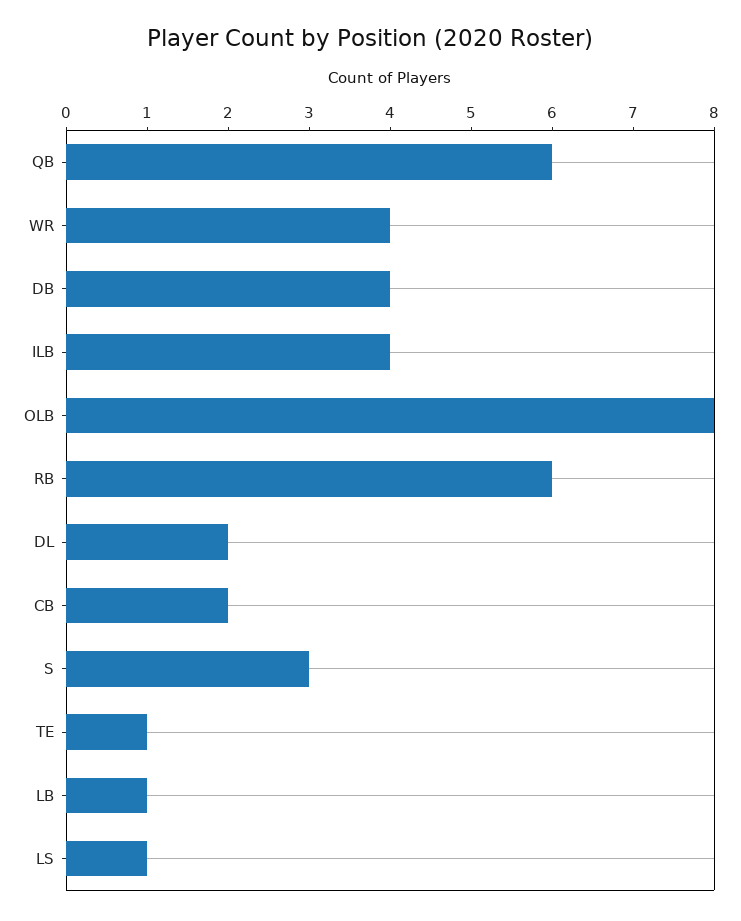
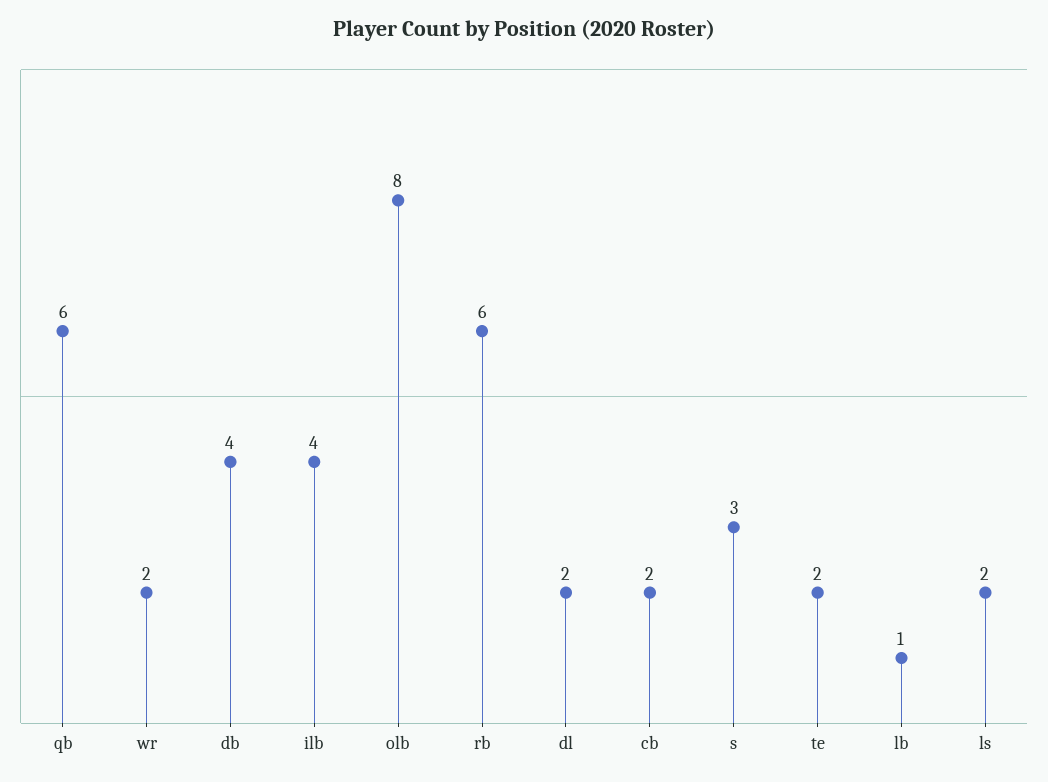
WR: 4 -> 2
TE: 1 -> 2
LS: 1 -> 2

